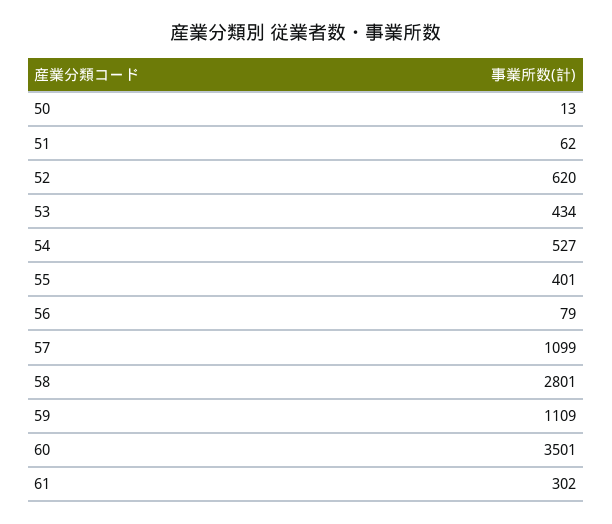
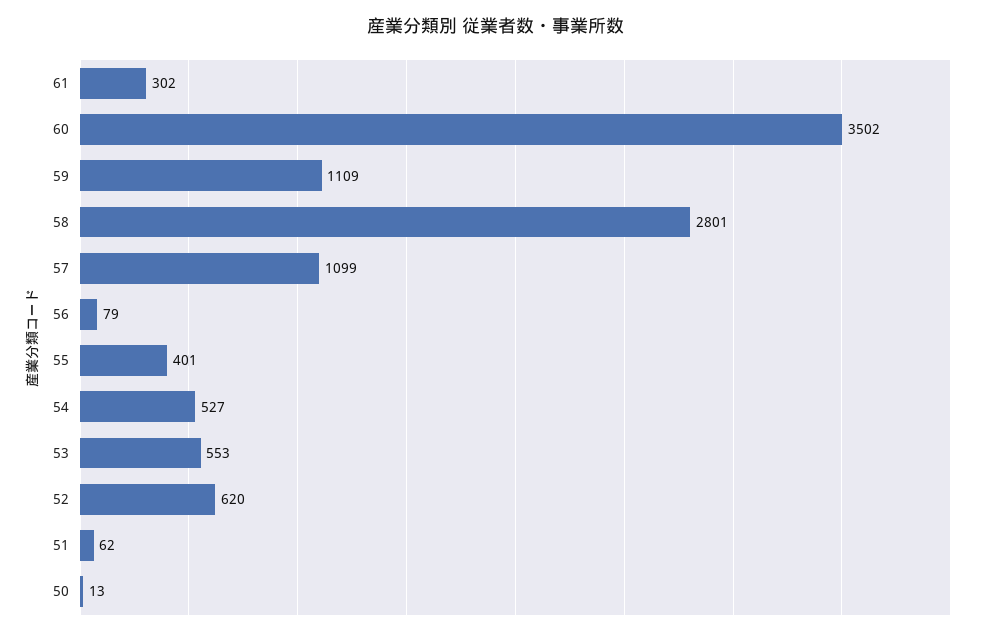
53: 434 -> 553
60: 3501 -> 3502

